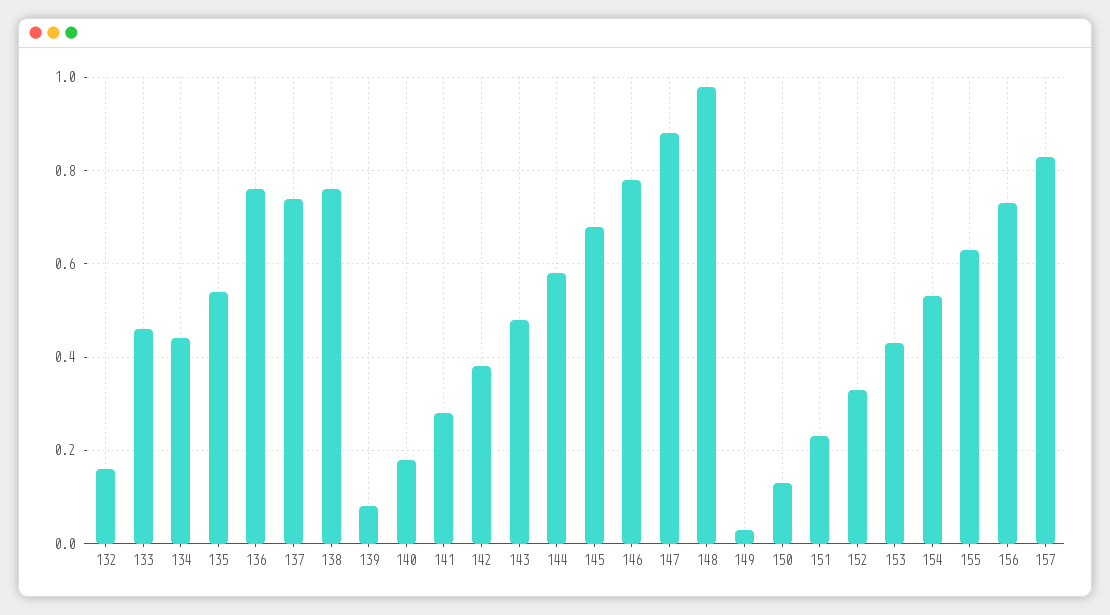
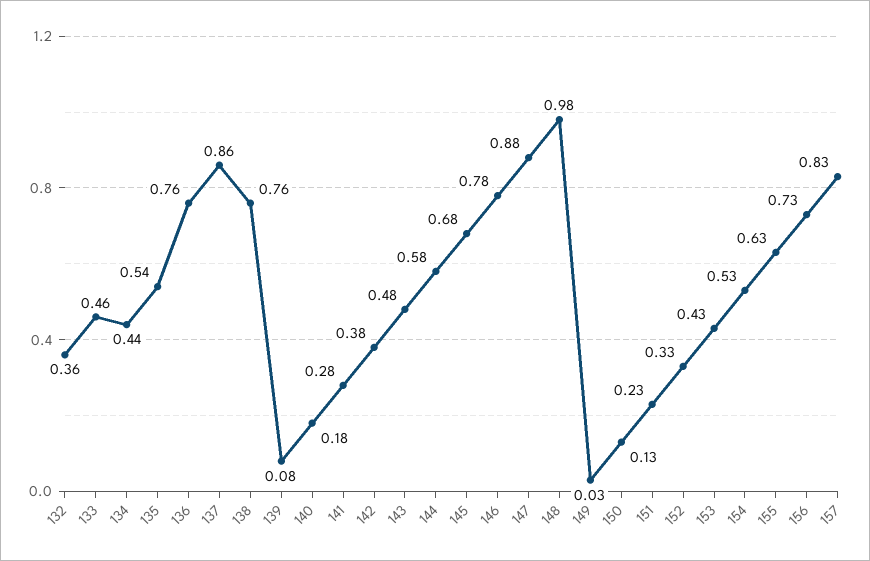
132: 0.15 -> 0.36
137: 0.75 -> 0.86

